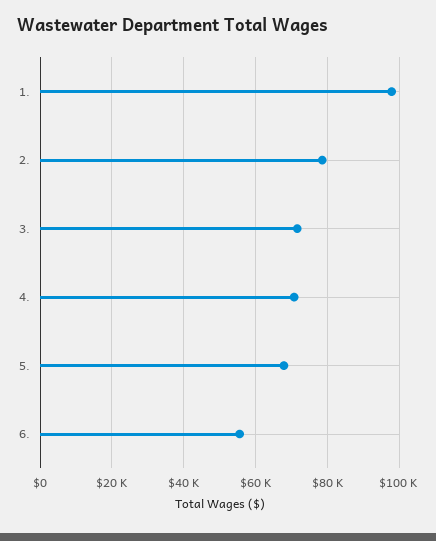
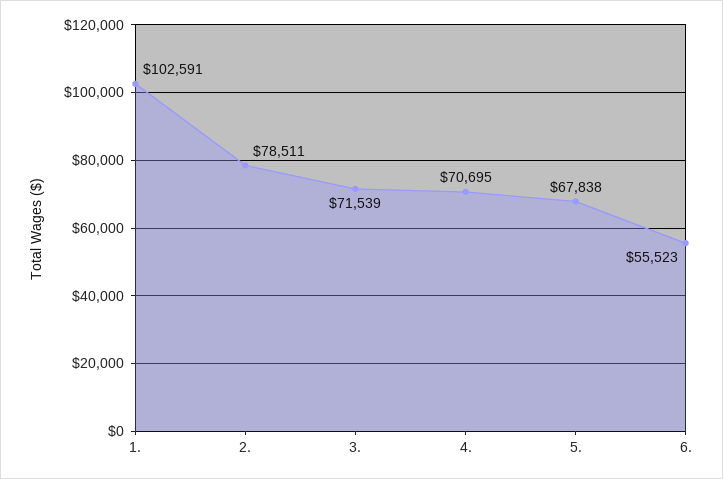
1.: 98000 -> 102591

